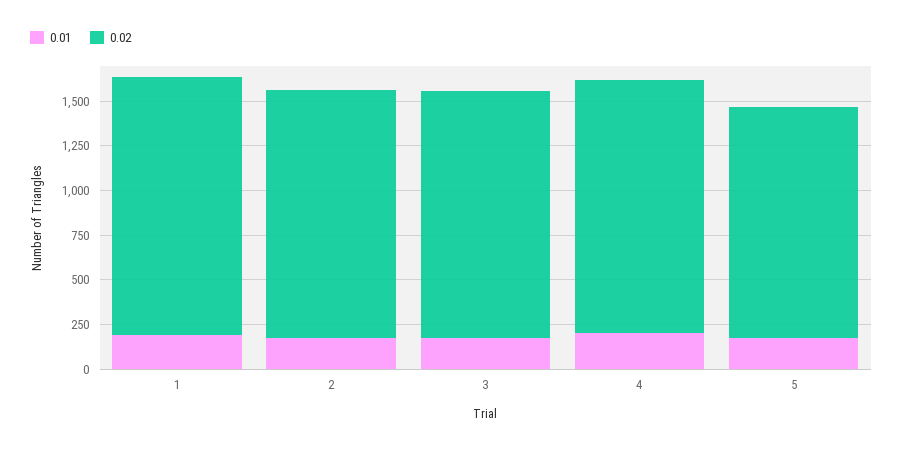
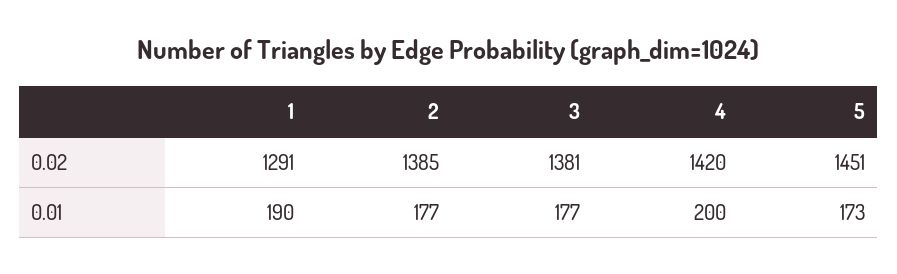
0.02, 1: 1450 -> 1291
0.02, 5: 1300 -> 1451

